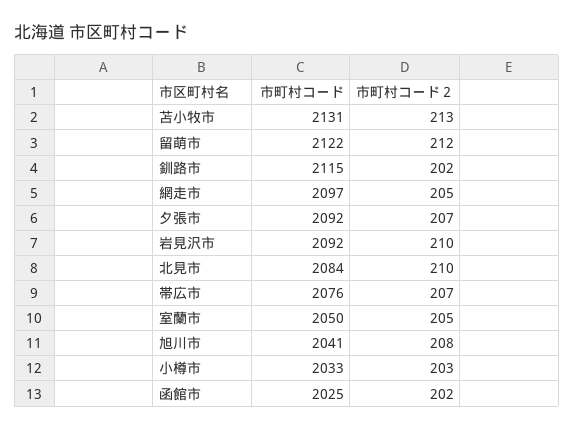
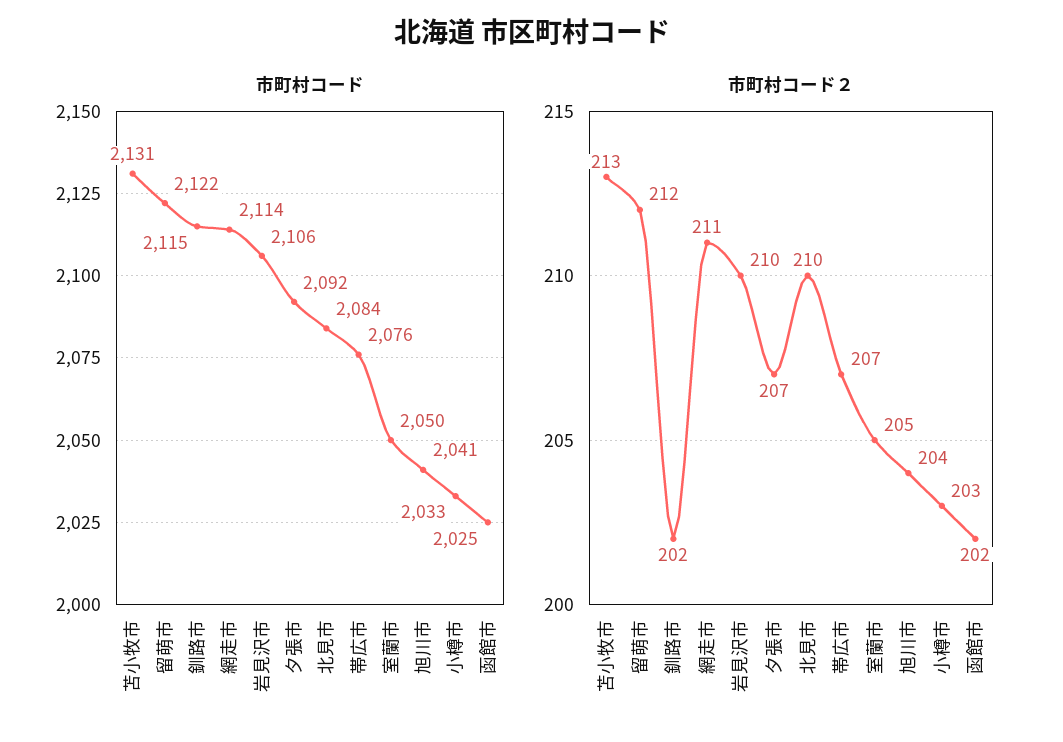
市町村コード, 網走市: 2097 -> 2114
市町村コード２, 網走市: 205 -> 211
市町村コード, 岩見沢市: 2092 -> 2106
市町村コード２, 旭川市: 208 -> 204

